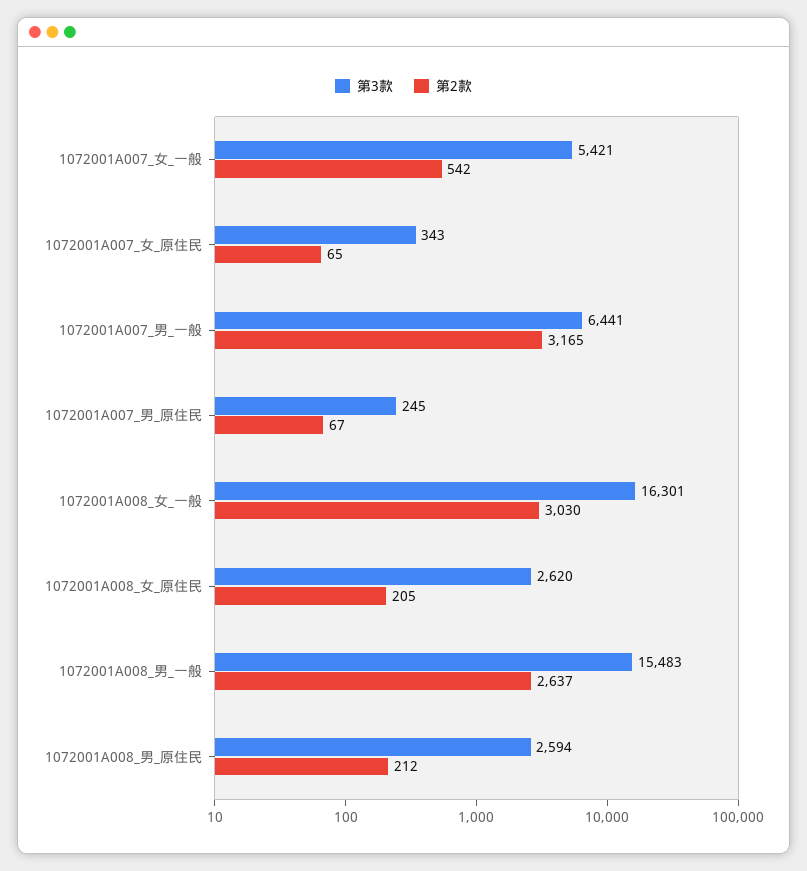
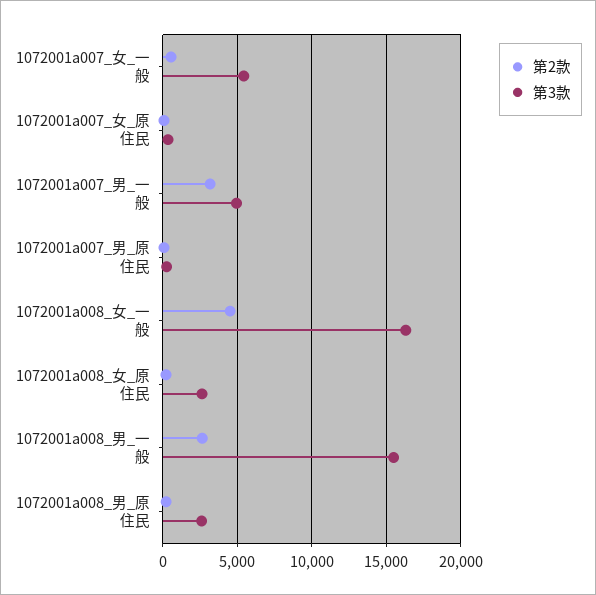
第3款, 1072001A007_男_一般: 6441 -> 5000
第2款, 1072001A008_女_一般: 3030 -> 4500

